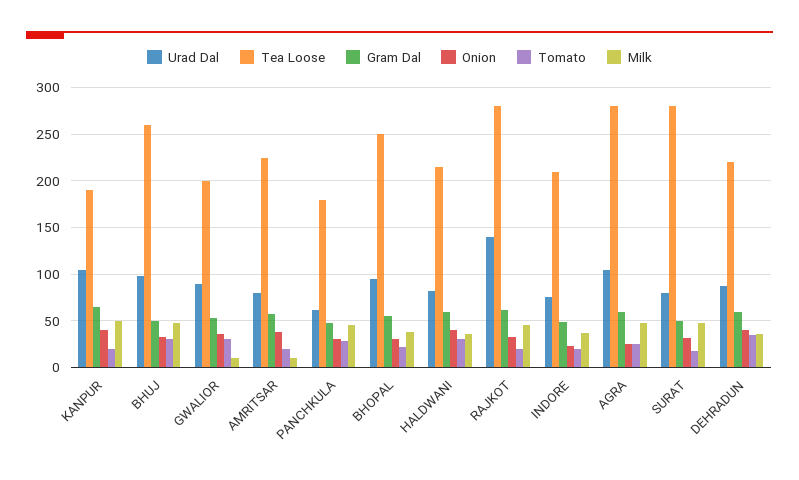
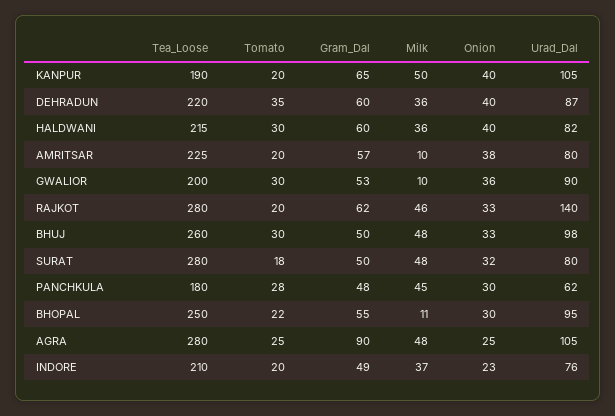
Milk, BHOPAL: 40 -> 11
Gram Dal, AGRA: 60 -> 90

